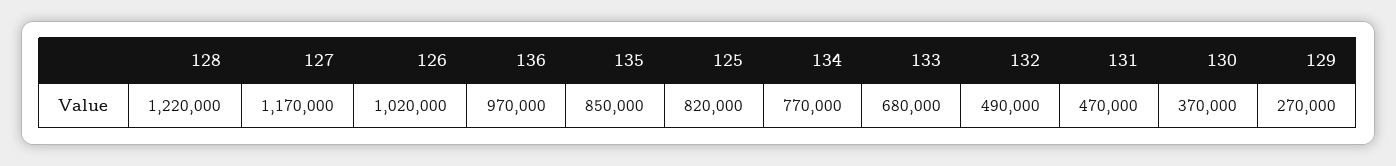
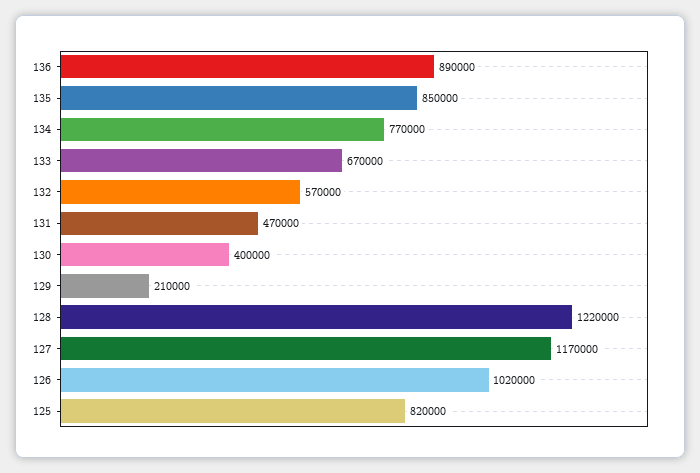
136: 970000 -> 890000
133: 680000 -> 670000
132: 490000 -> 570000
130: 370000 -> 400000
129: 270000 -> 210000

